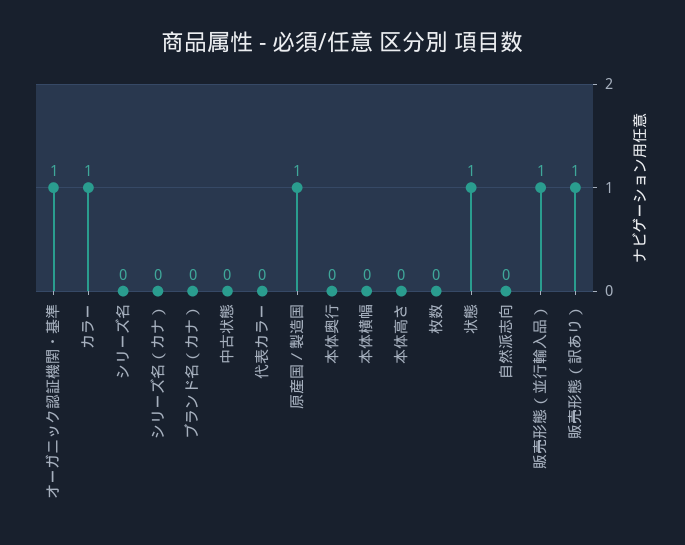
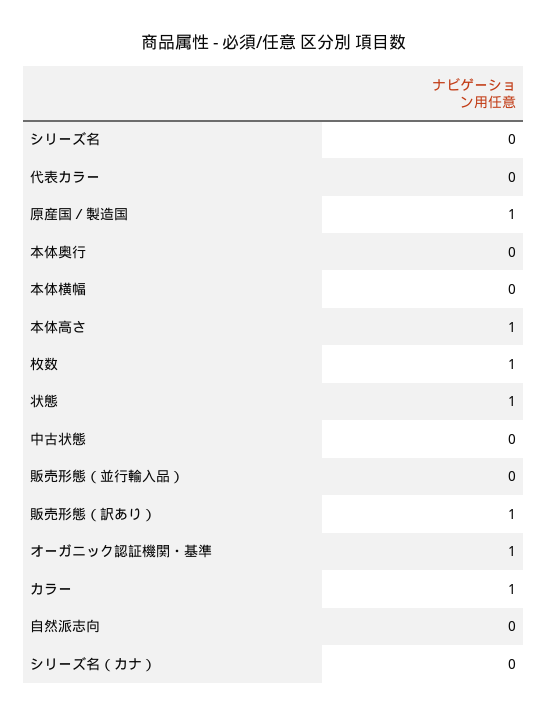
ブランド名（カナ）: 0 -> none
本体高さ: 0 -> 1
枚数: 0 -> 1
販売形態（並行輸入品）: 1 -> 0

